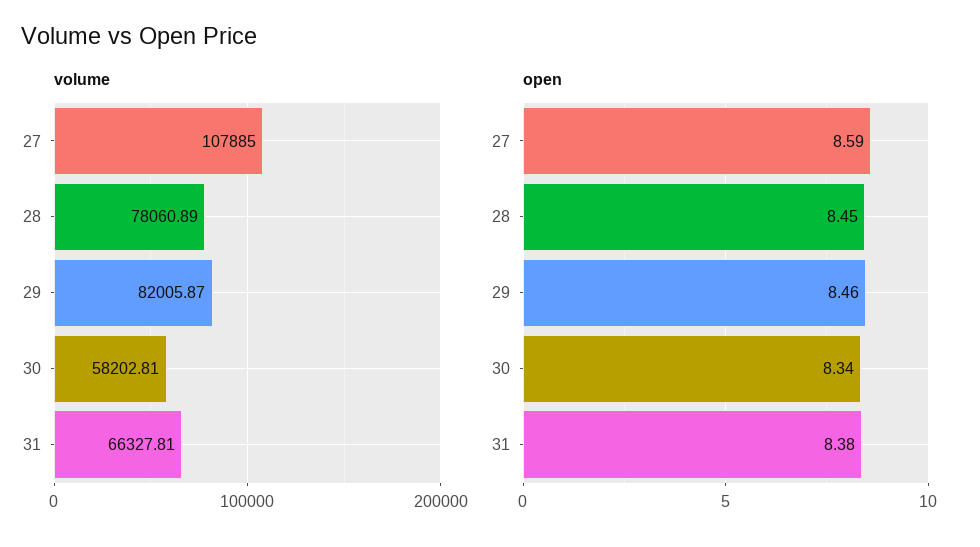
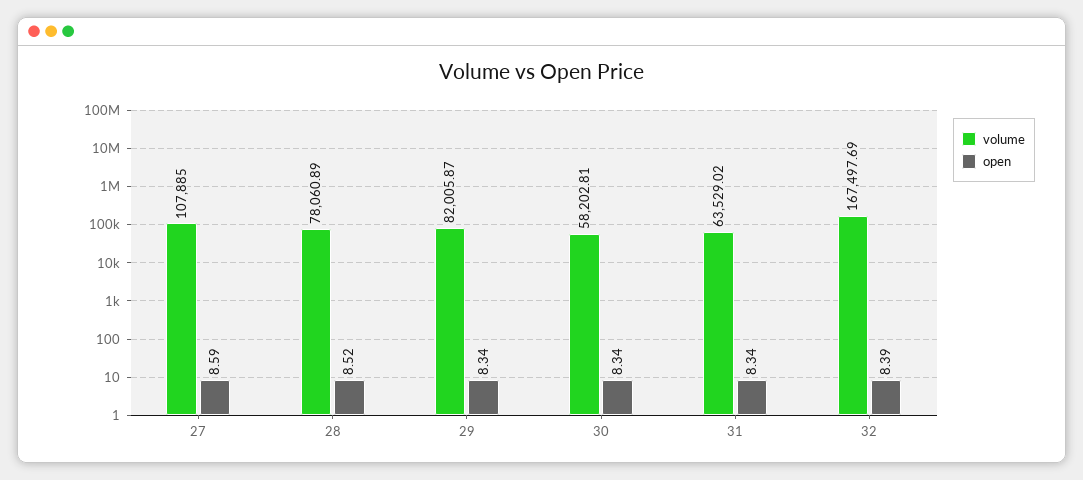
volume, 31: 66327.81 -> 63529.02
open, 28: 8.45 -> 8.52
open, 29: 8.46 -> 8.34
open, 31: 8.38 -> 8.34
volume, 32: none -> 167497.69
open, 32: none -> 8.39

